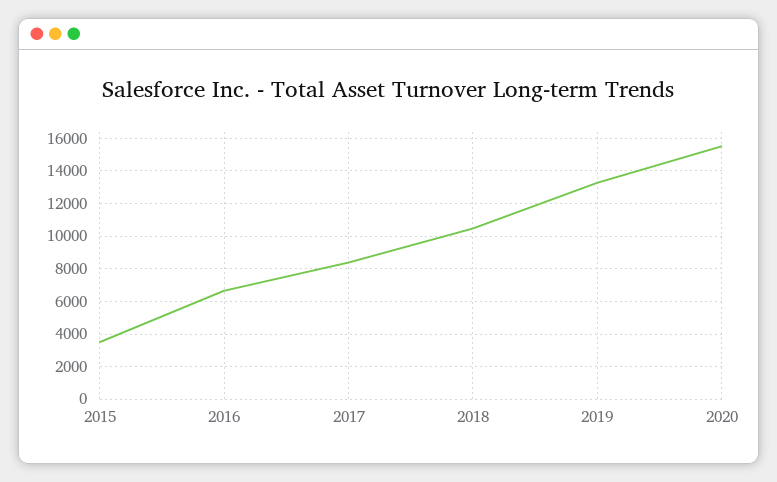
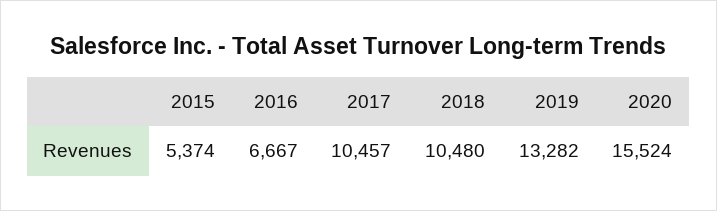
2015: 3500 -> 5374
2017: 8500 -> 10457

